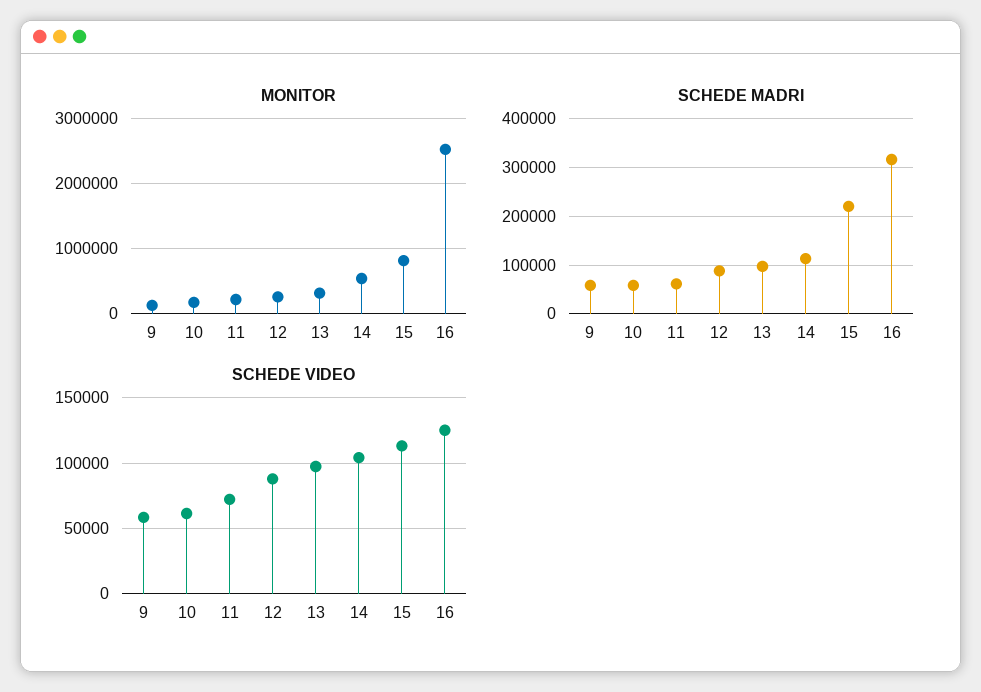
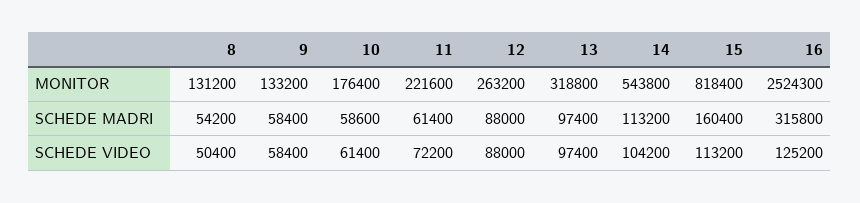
SCHEDE MADRI, 15: 220000 -> 160400
MONITOR, 8: none -> 131200
SCHEDE MADRI, 8: none -> 54200
SCHEDE VIDEO, 8: none -> 50400

